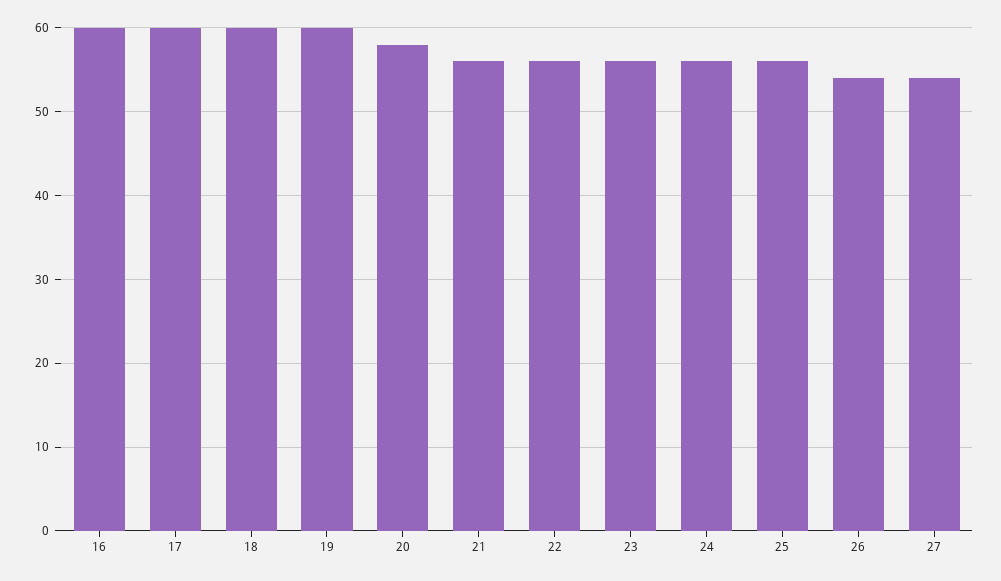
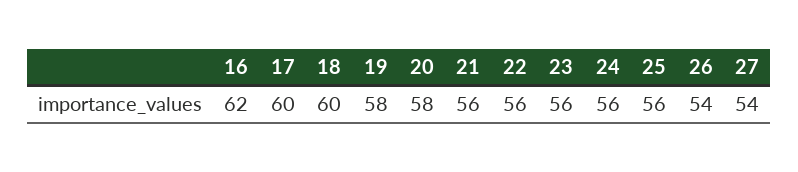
16: 60 -> 62
19: 60 -> 58

